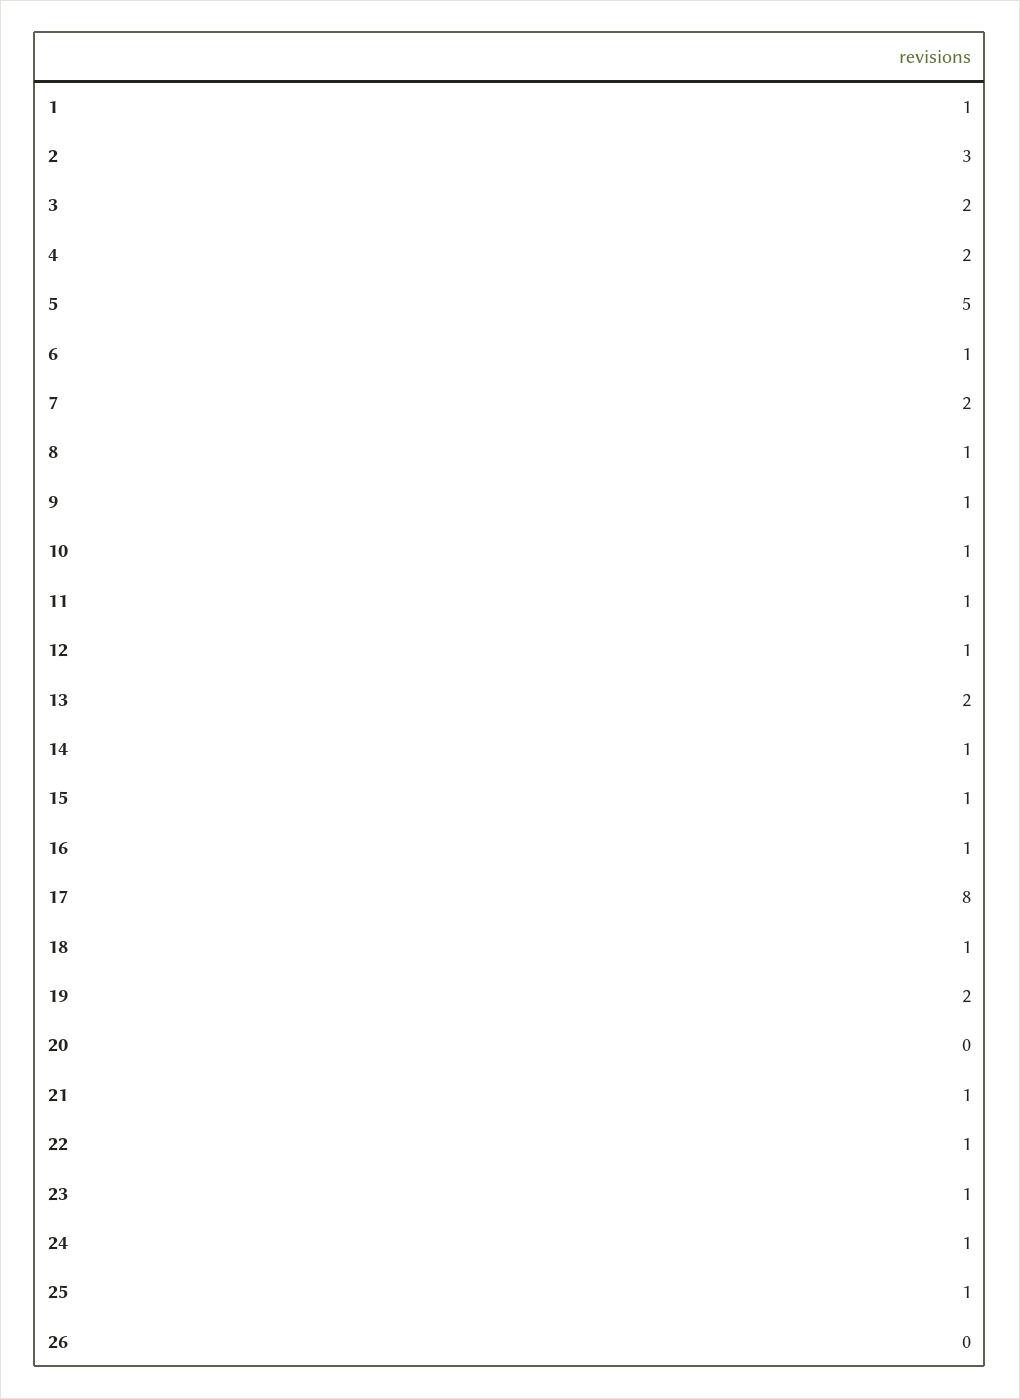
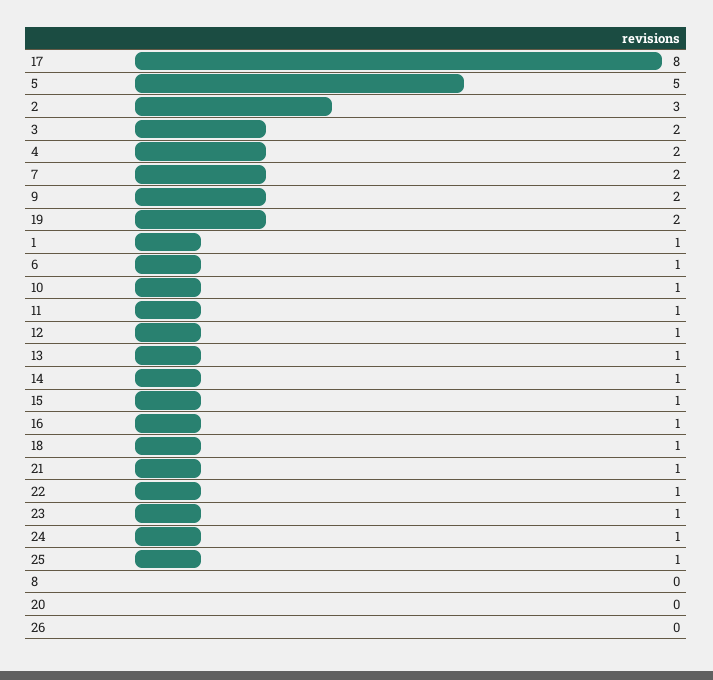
8: 1 -> 0
9: 1 -> 2
13: 2 -> 1

